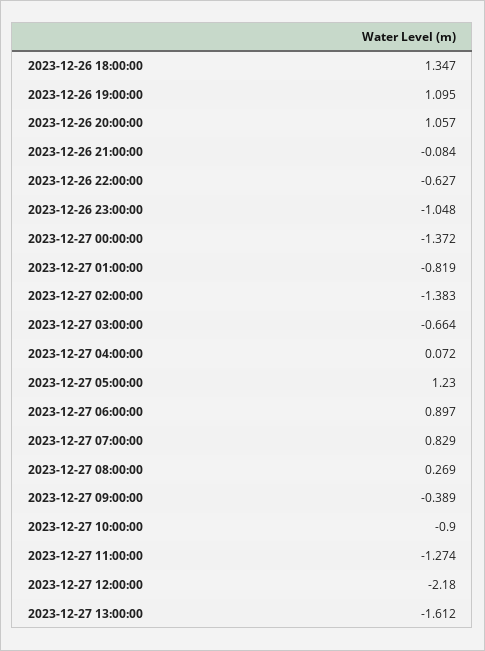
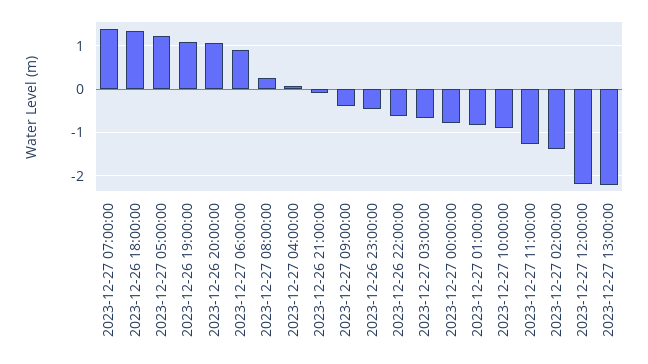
2023-12-26 23:00:00: -1.048 -> -0.4
2023-12-27 00:00:00: -1.372 -> -0.8
2023-12-27 07:00:00: 0.829 -> 1.4
2023-12-27 13:00:00: -1.612 -> -2.2

